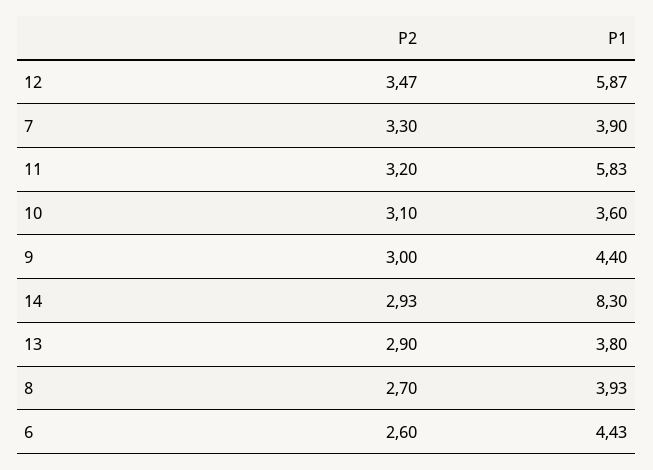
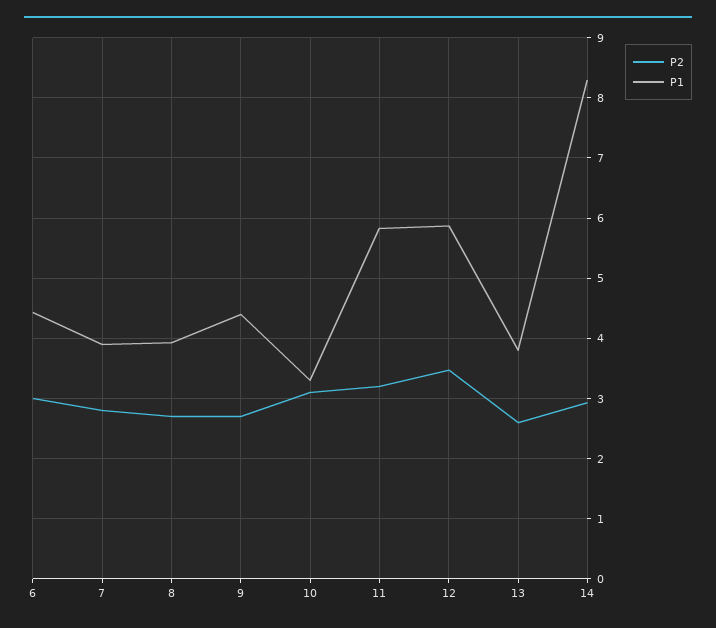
P2, 7: 3.3 -> 2.8
P1, 10: 3.6 -> 3.3
P2, 9: 3 -> 2.7
P2, 13: 2.9 -> 2.6
P2, 6: 2.6 -> 3

